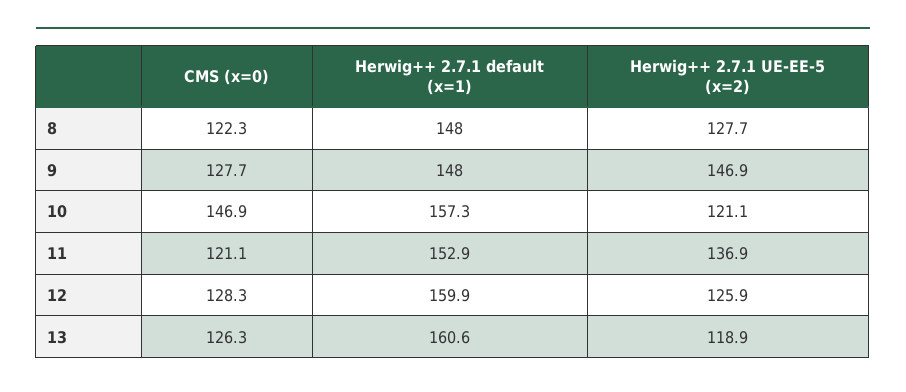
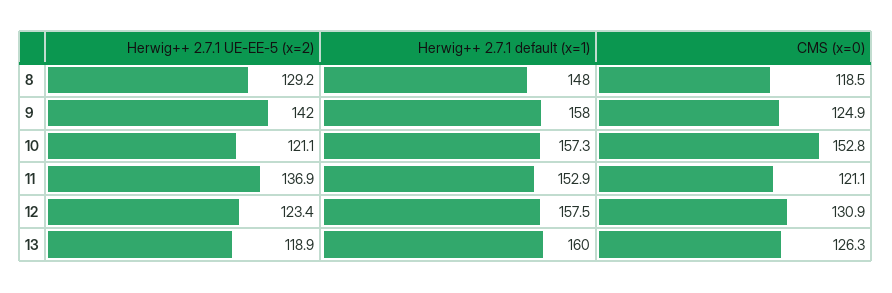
CMS (x=0), 8: 122.3 -> 118.5
Herwig++ 2.7.1 UE-EE-5 (x=2), 8: 127.7 -> 129.2
CMS (x=0), 9: 127.7 -> 124.9
Herwig++ 2.7.1 default (x=1), 9: 148 -> 158
Herwig++ 2.7.1 UE-EE-5 (x=2), 9: 146.9 -> 142
CMS (x=0), 10: 146.9 -> 152.8
CMS (x=0), 12: 128.3 -> 130.9
Herwig++ 2.7.1 default (x=1), 12: 159.9 -> 157.5
Herwig++ 2.7.1 UE-EE-5 (x=2), 12: 125.9 -> 123.4
Herwig++ 2.7.1 default (x=1), 13: 160.6 -> 160

